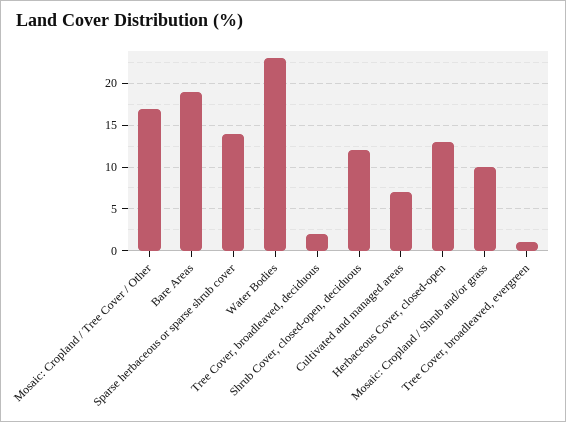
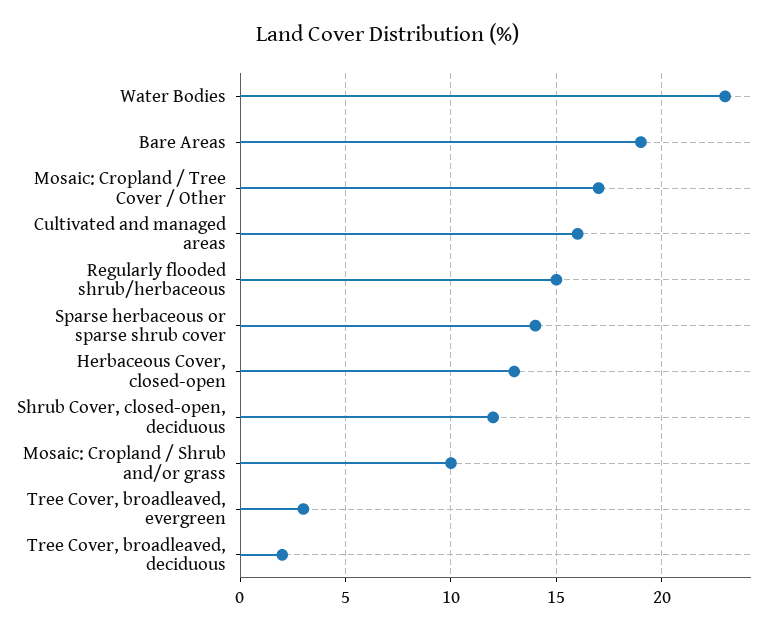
Cultivated and managed areas: 7 -> 16
Tree Cover, broadleaved, evergreen: 1 -> 3
Regularly flooded shrub/herbaceous: none -> 15

